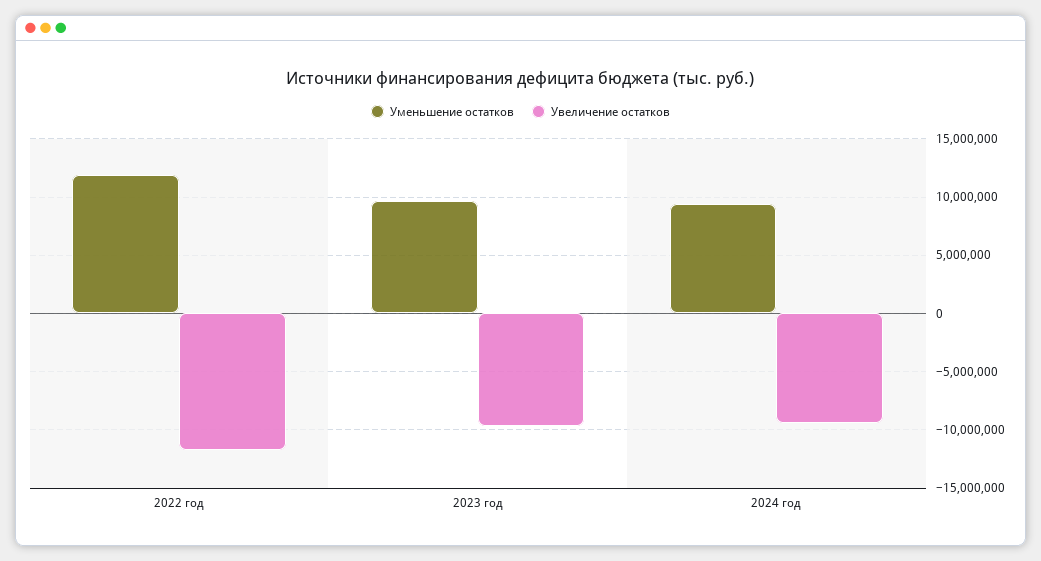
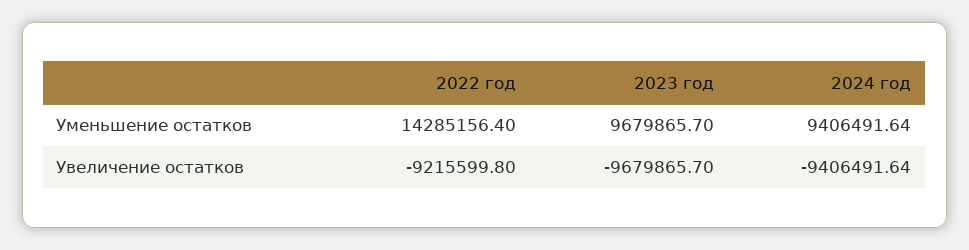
Уменьшение остатков, 2022 год: 12000000 -> 14285156.4
Увеличение остатков, 2022 год: -12000000 -> -9215599.8

